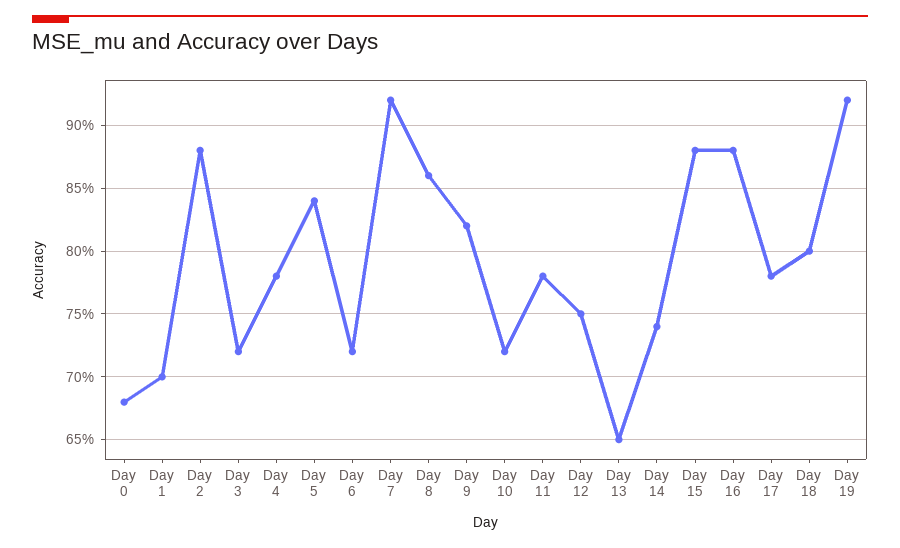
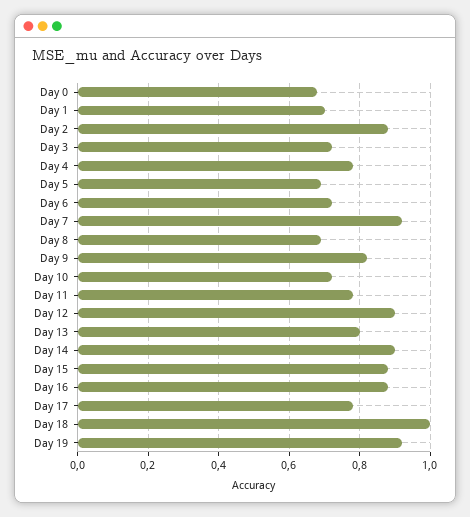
Day 5: 0.84 -> 0.7
Day 8: 0.86 -> 0.7
Day 12: 0.75 -> 0.9
Day 13: 0.65 -> 0.8
Day 14: 0.74 -> 0.9
Day 18: 0.8 -> 1

